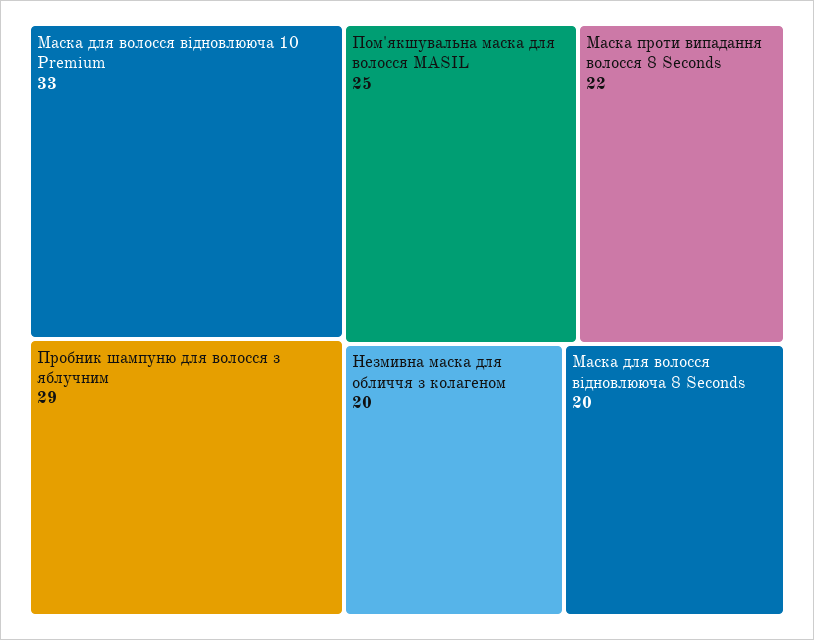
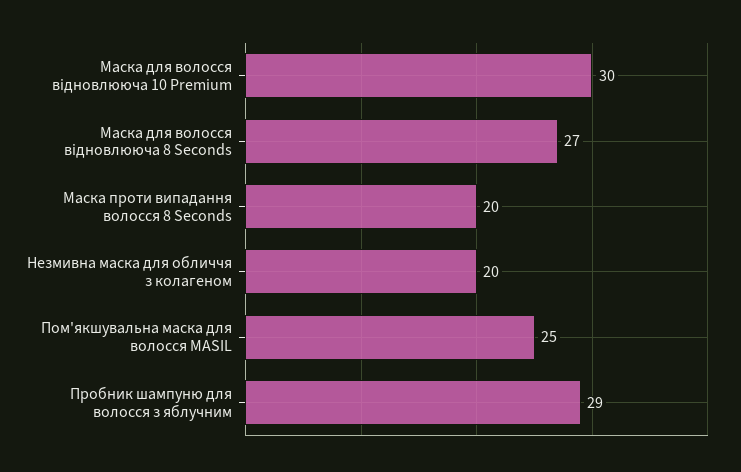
Маска для волосся відновлююча 10 Premium: 33 -> 30
Маска проти випадання волосся 8 Seconds: 22 -> 20
Маска для волосся відновлююча 8 Seconds: 20 -> 27

